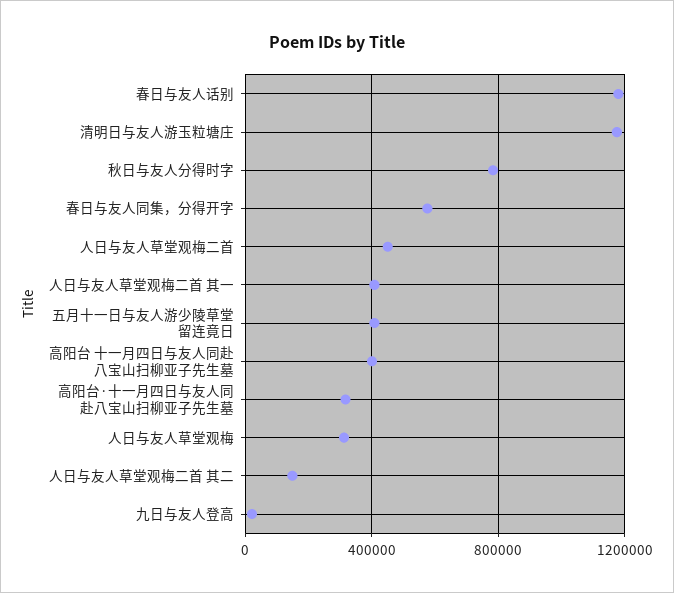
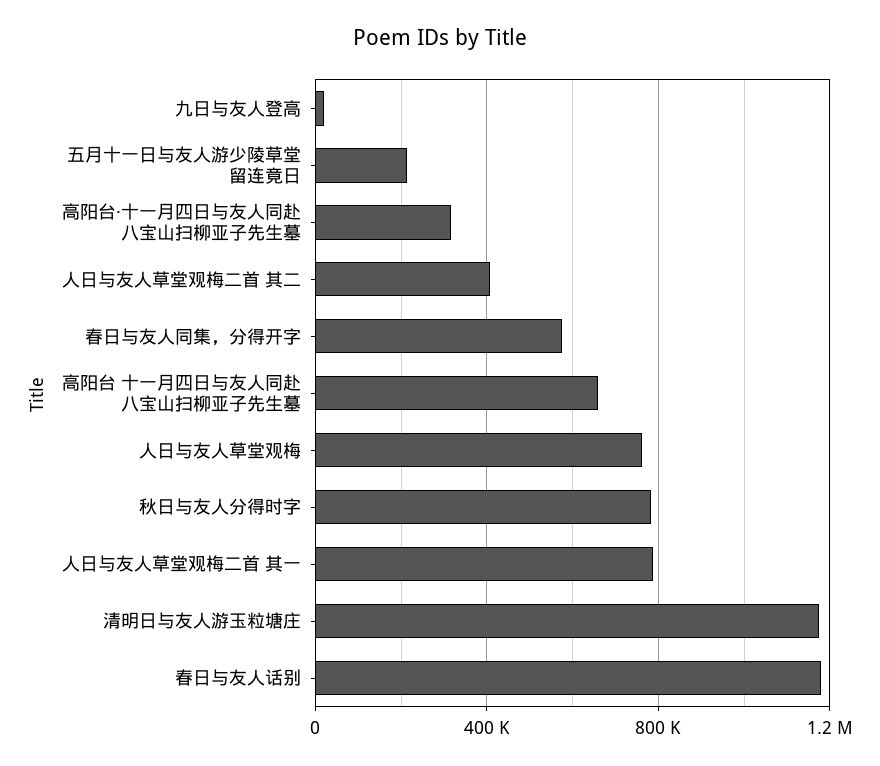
人日与友人草堂观梅二首: 450000 -> none
人日与友人草堂观梅二首 其一: 400000 -> 800000
五月十一日与友人游少陵草堂留连竟日: 400000 -> 200000
高阳台 十一月四日与友人同赴八宝山扫柳亚子先生墓: 400000 -> 650000
人日与友人草堂观梅: 300000 -> 750000
人日与友人草堂观梅二首 其二: 150000 -> 400000

